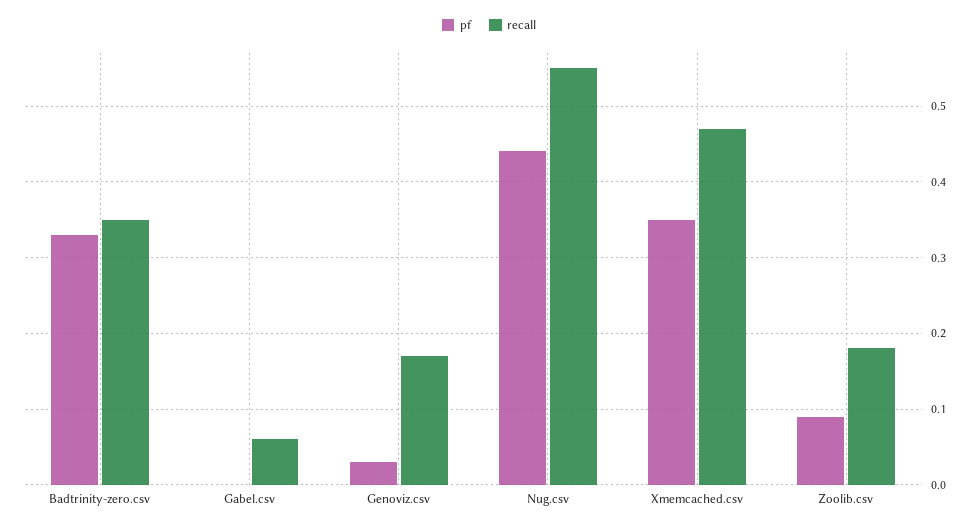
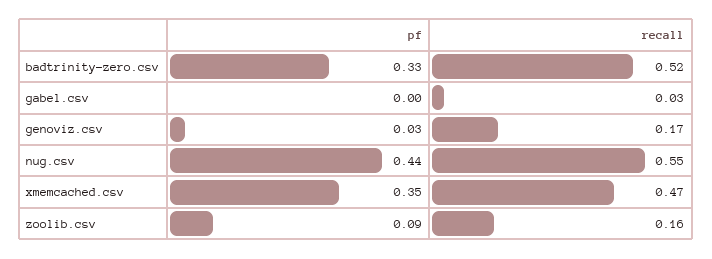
recall, Badtrinity-zero.csv: 0.35 -> 0.52
recall, Gabel.csv: 0.06 -> 0.03
recall, Zoolib.csv: 0.18 -> 0.16

